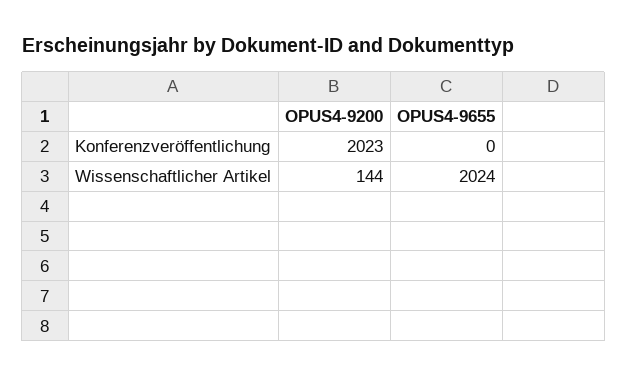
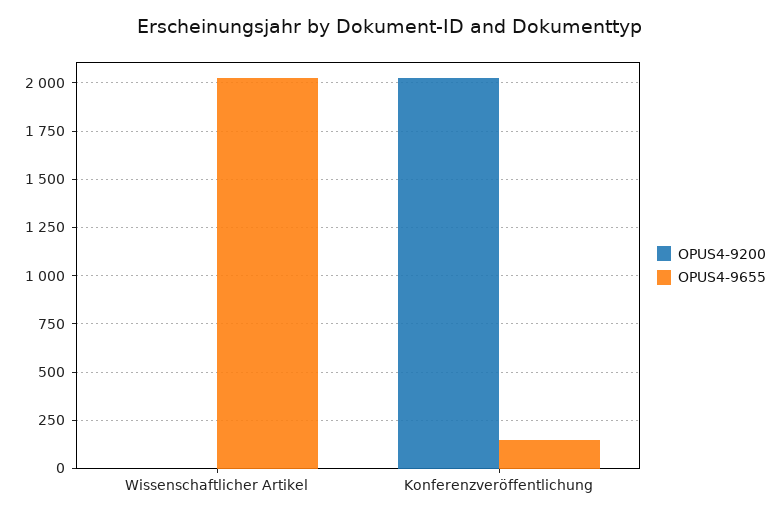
OPUS4-9655, Konferenzveröffentlichung: 0 -> 150
OPUS4-9200, Wissenschaftlicher Artikel: 144 -> 0

